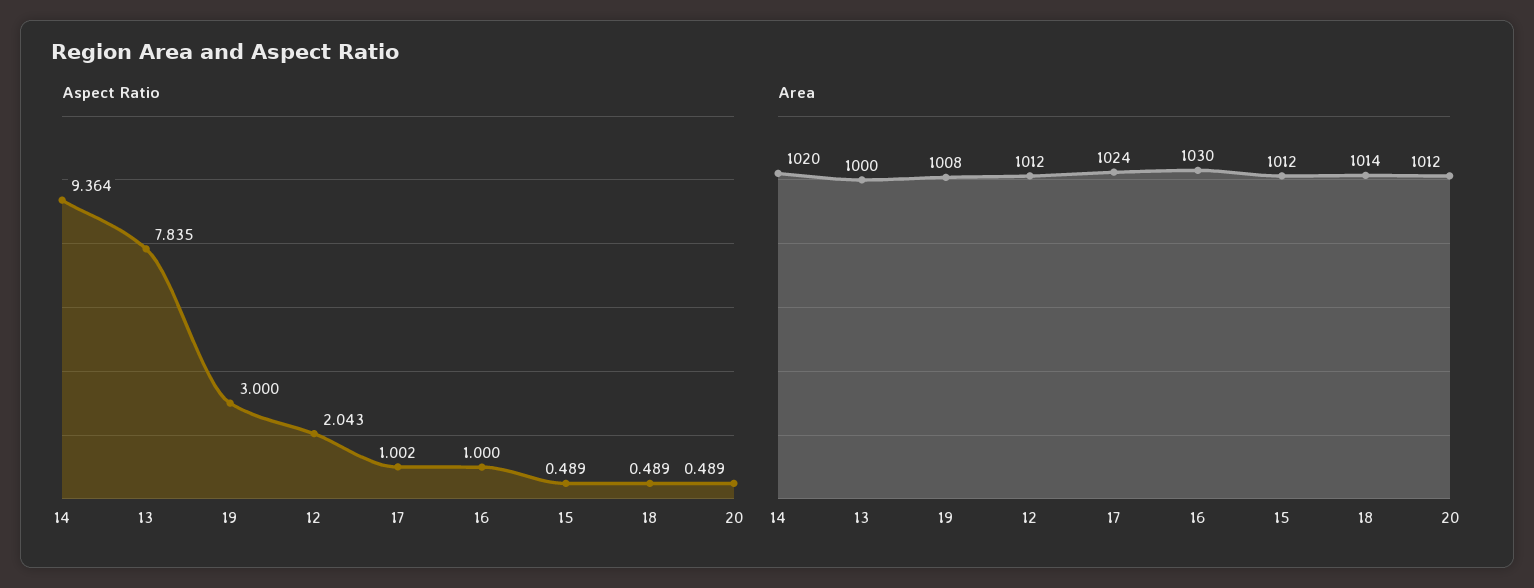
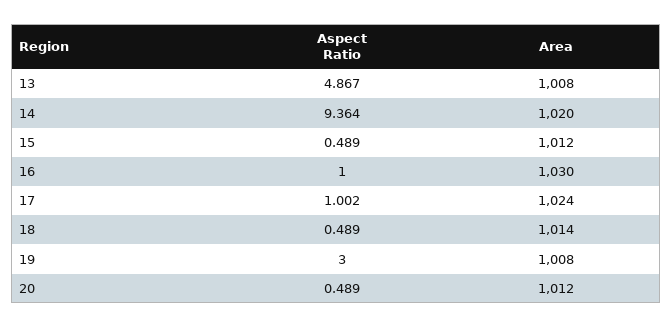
Aspect Ratio, 13: 7.835 -> 4.867
Aspect Ratio, 12: 2.043 -> none
Area, 13: 1000 -> 1008
Area, 12: 1012 -> none

